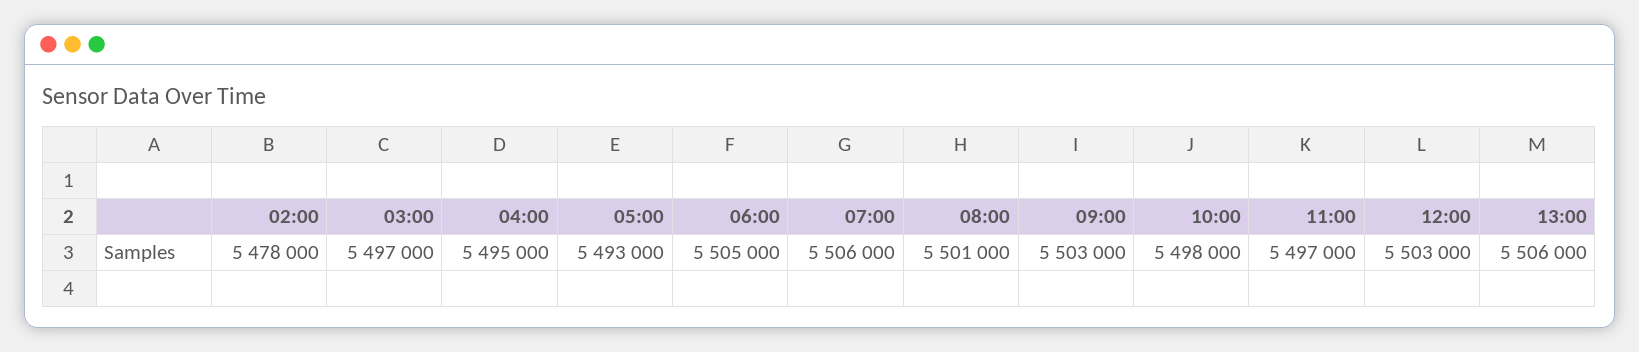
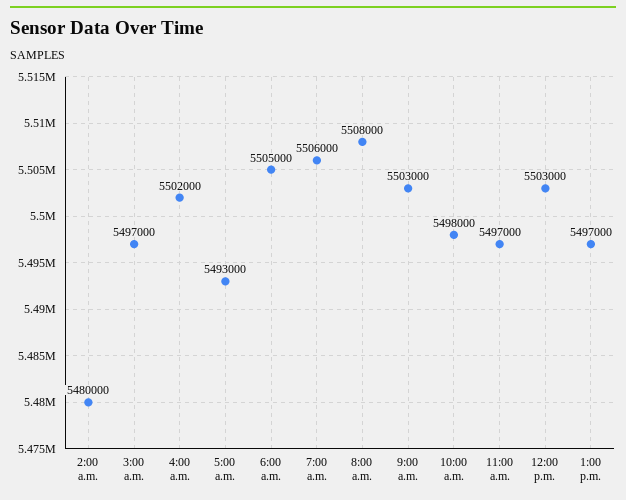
02:00: 5478000 -> 5480000
04:00: 5495000 -> 5502000
08:00: 5501000 -> 5508000
13:00: 5506000 -> 5497000

